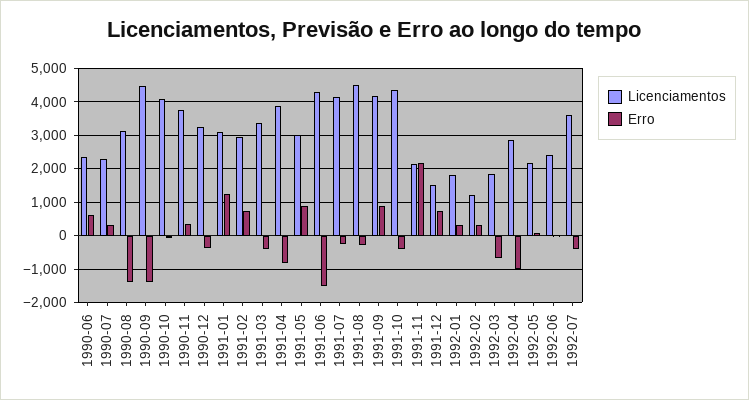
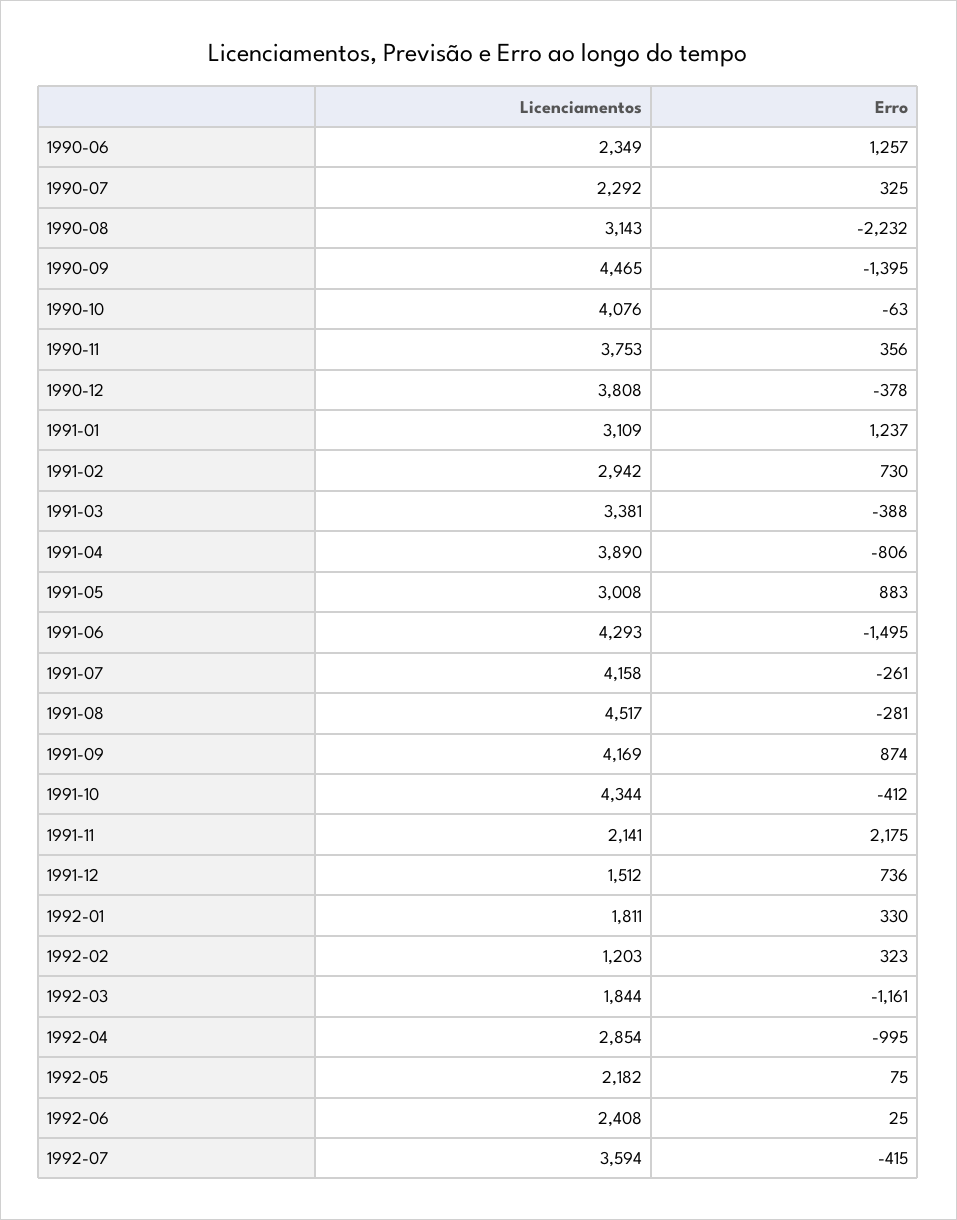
Erro, 1990-06: 600 -> 1257
Erro, 1990-08: -1400 -> -2232
Licenciamentos, 1990-12: 3200 -> 3808
Erro, 1992-03: -600 -> -1161

